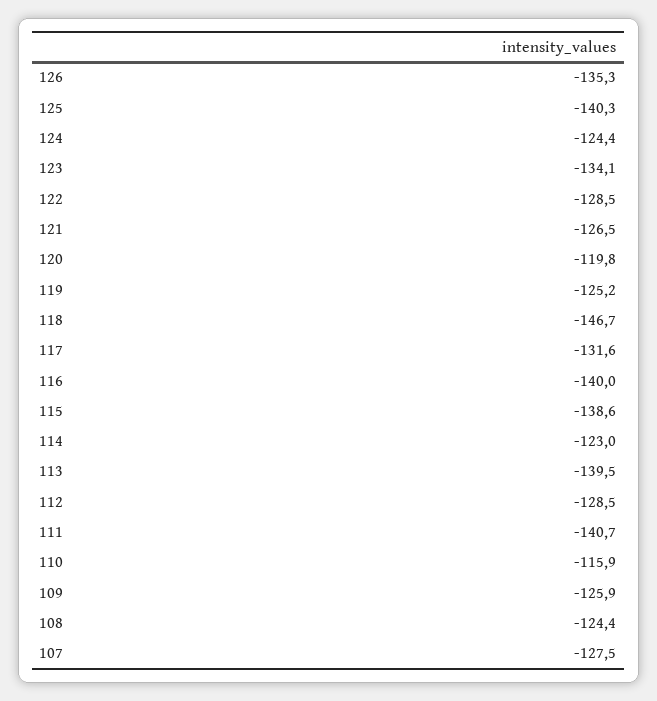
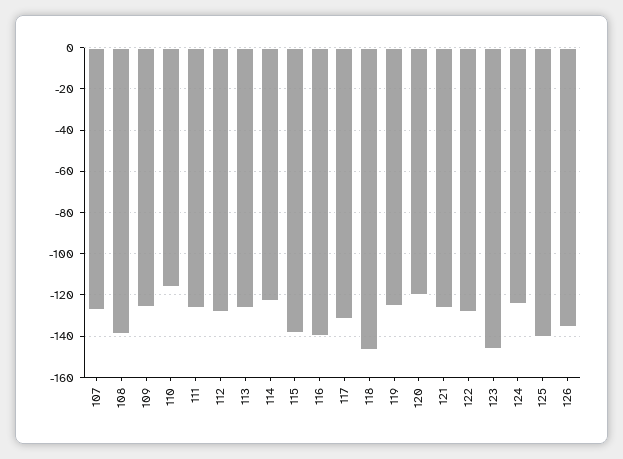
123: -134.1 -> -145
113: -139.5 -> -125
111: -140.7 -> -125
108: -124.4 -> -140

